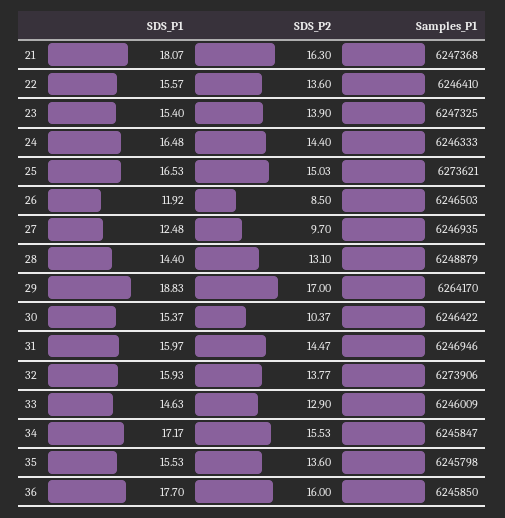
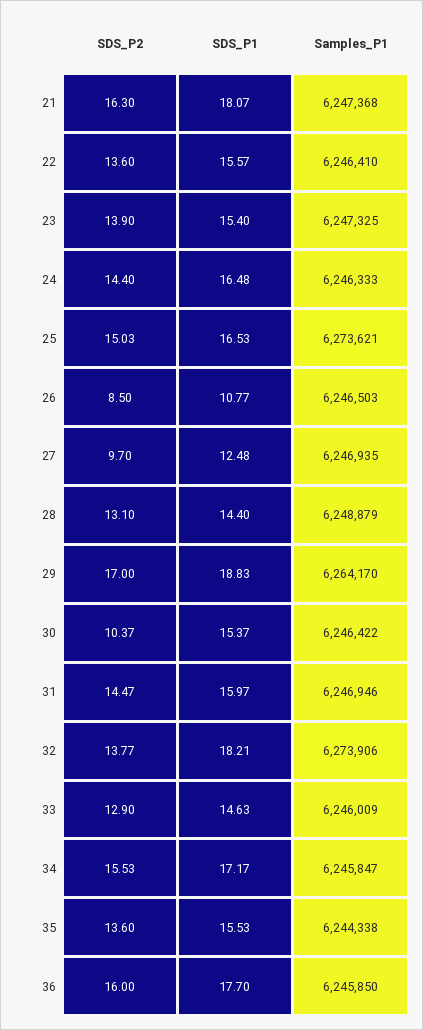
SDS_P1, 26: 11.92 -> 10.77
SDS_P1, 32: 15.93 -> 18.21
Samples_P1, 35: 6245798 -> 6244338

